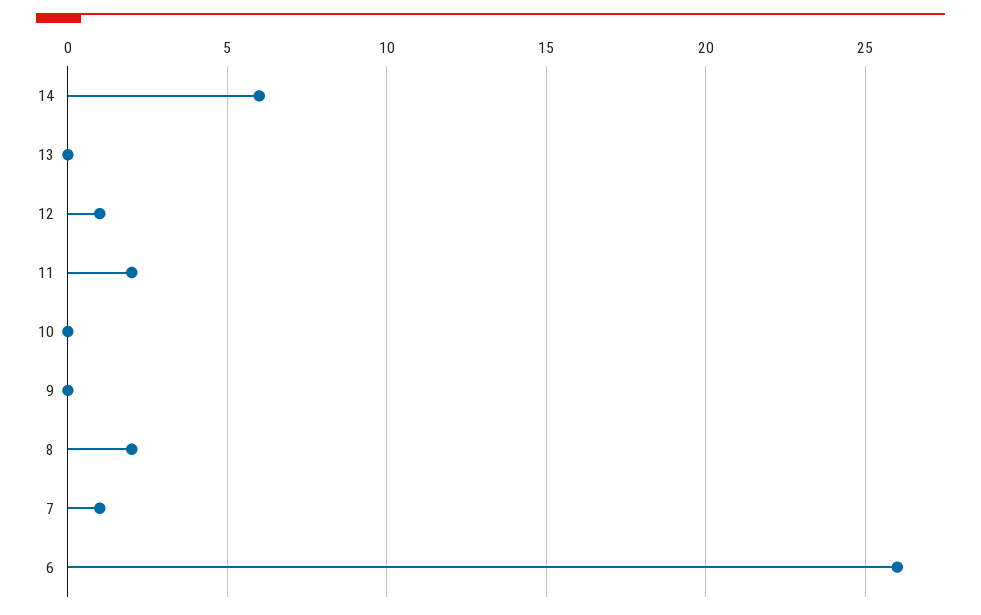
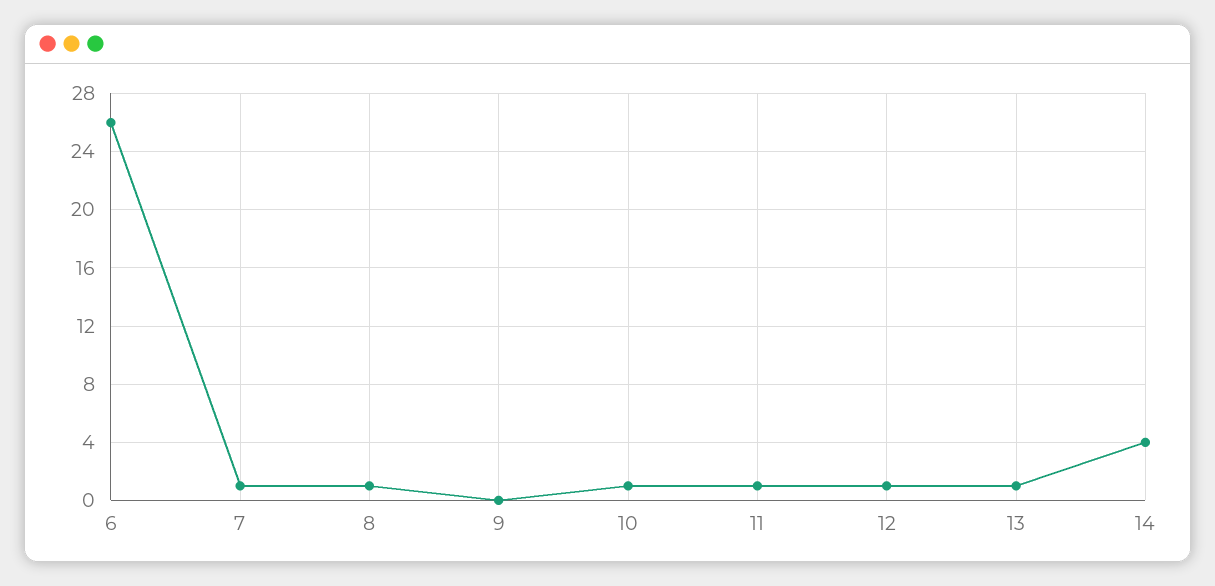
14: 6 -> 4
13: 0 -> 1
11: 2 -> 1
10: 0 -> 1
8: 2 -> 1

